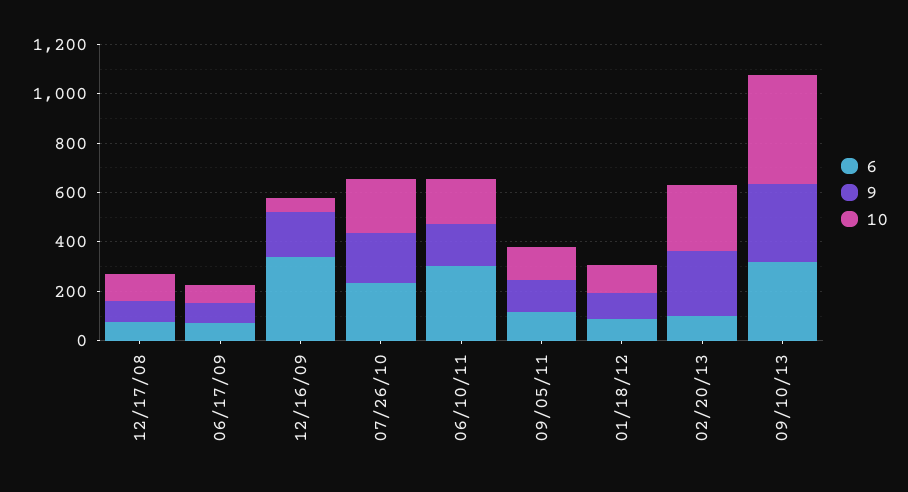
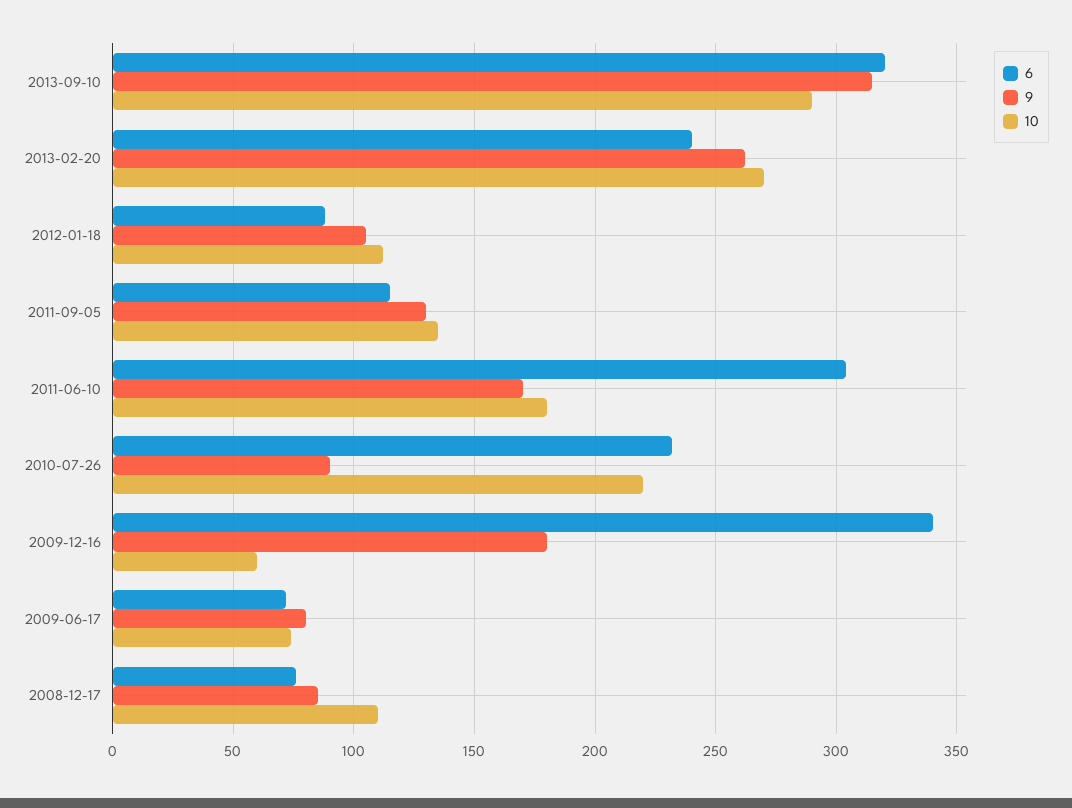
9, 07/26/10: 200 -> 90
6, 02/20/13: 100 -> 240
10, 09/10/13: 450 -> 290

